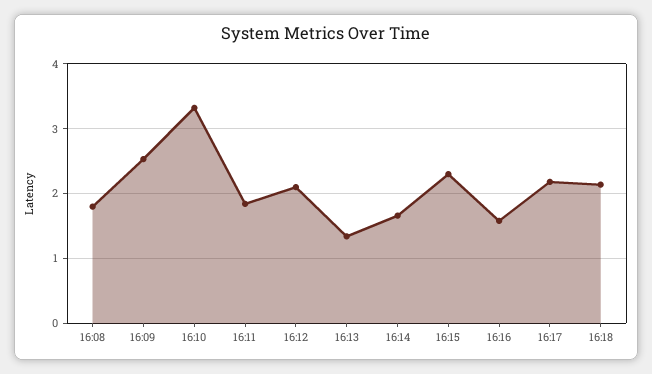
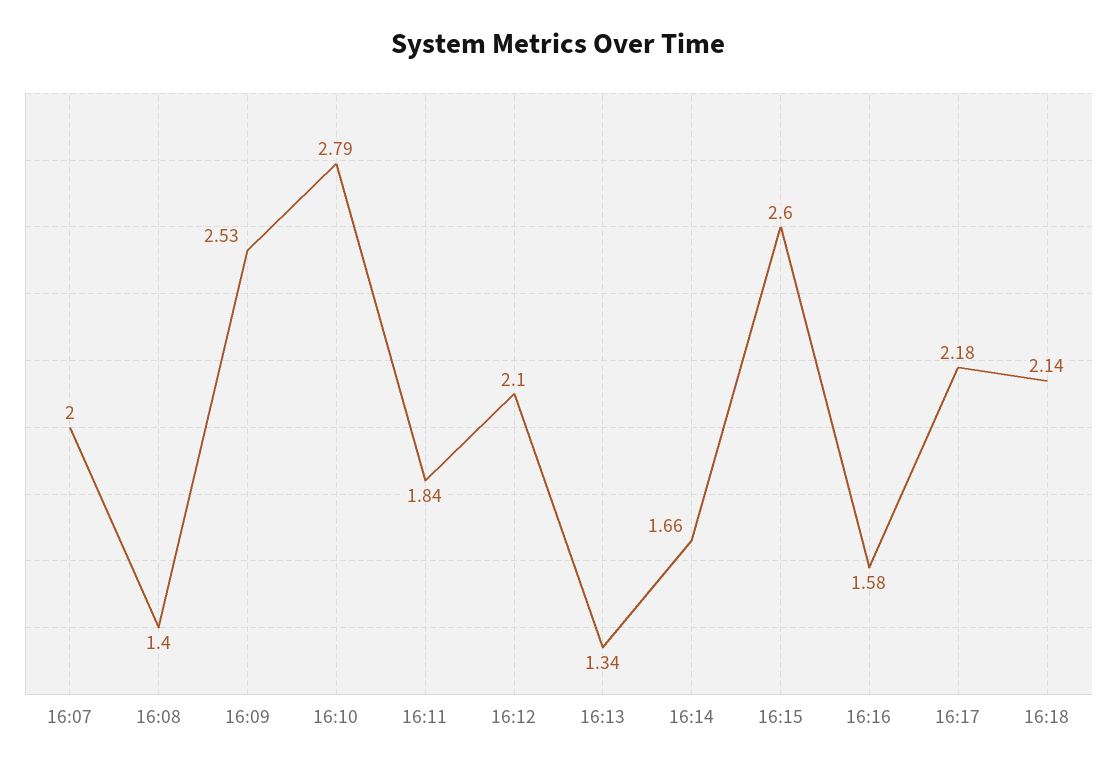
16:08: 1.8 -> 1.4
16:10: 3.3 -> 2.79
16:15: 2.3 -> 2.6
16:07: none -> 2

